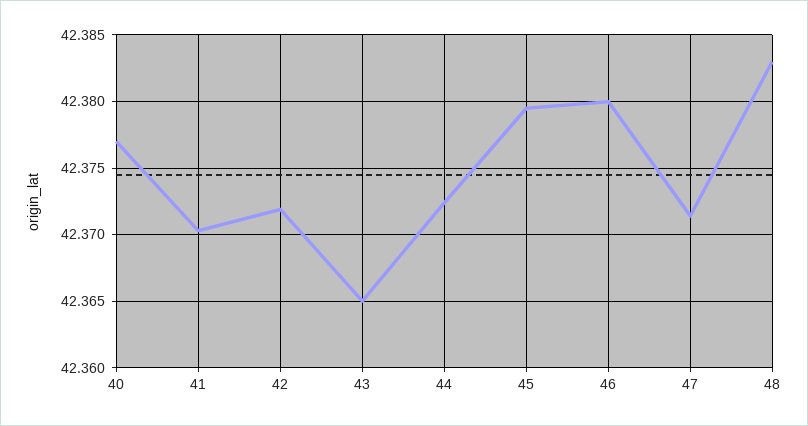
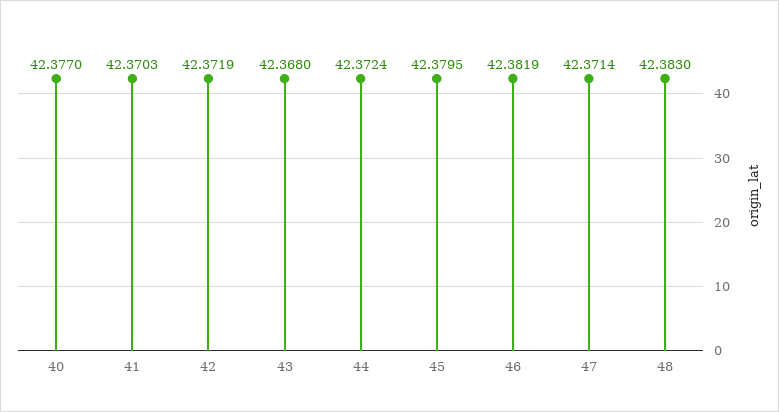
43: 42.365 -> 42.368
46: 42.38 -> 42.3819

